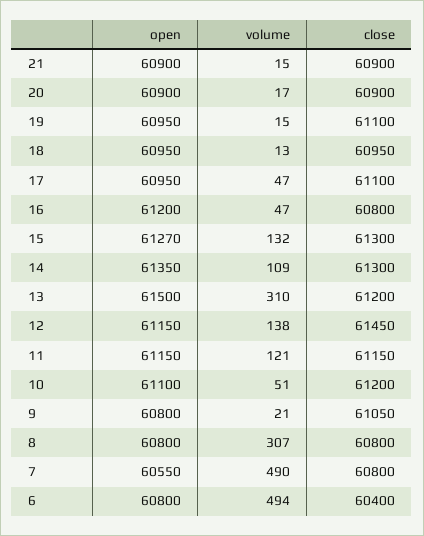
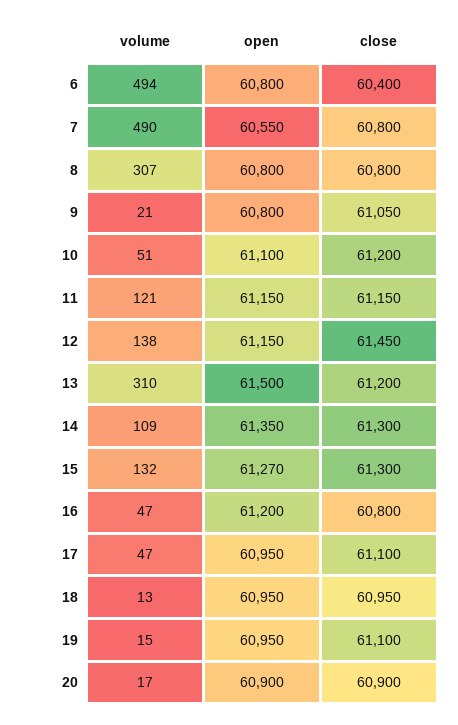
open, 21: 60900 -> none
volume, 21: 15 -> none
close, 21: 60900 -> none

